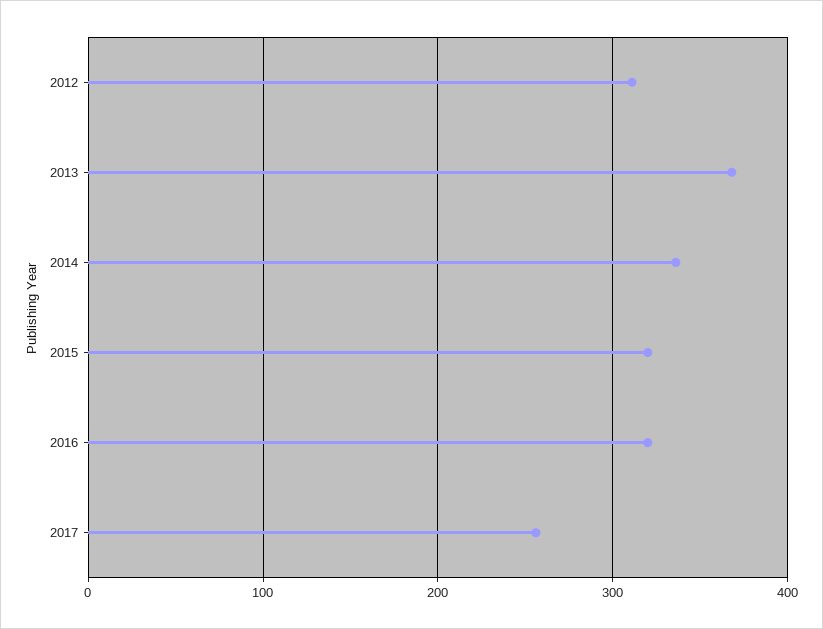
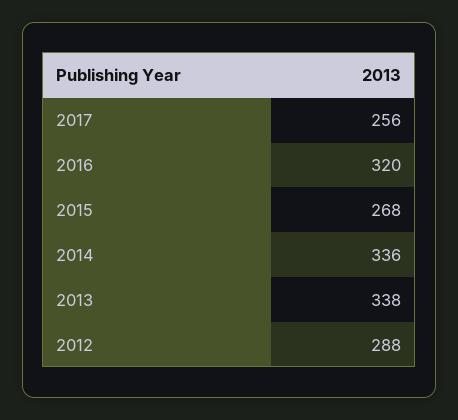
2012: 310 -> 288
2013: 370 -> 338
2015: 320 -> 268

